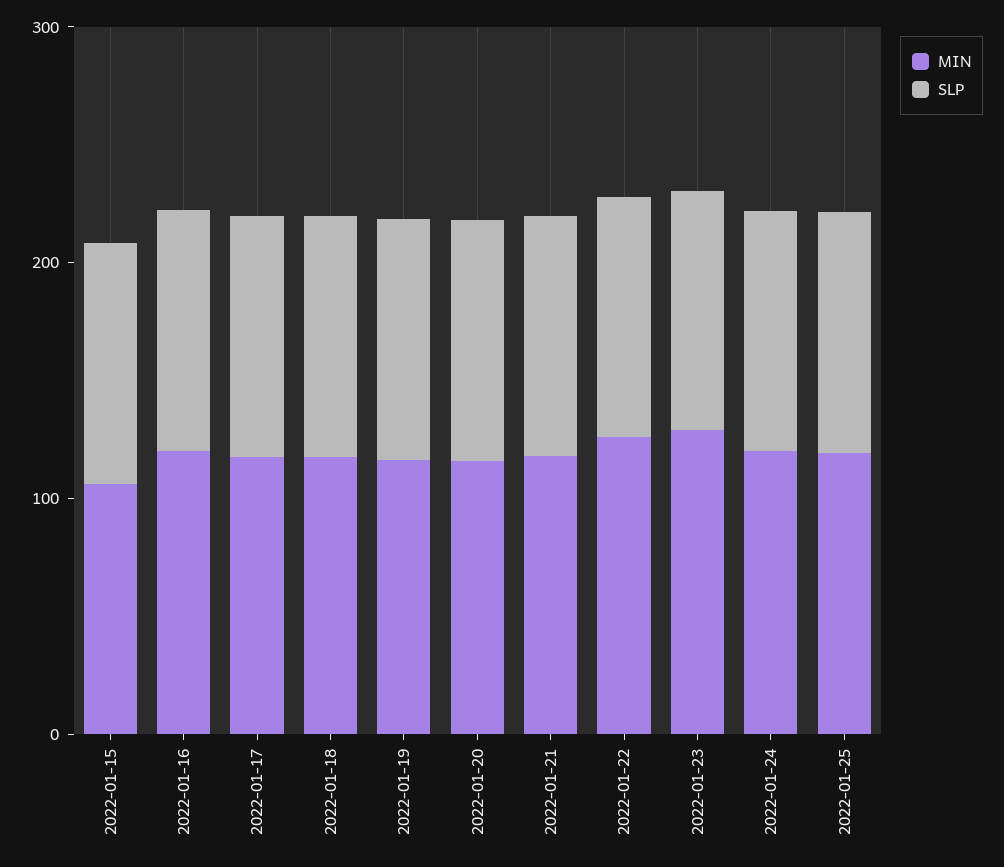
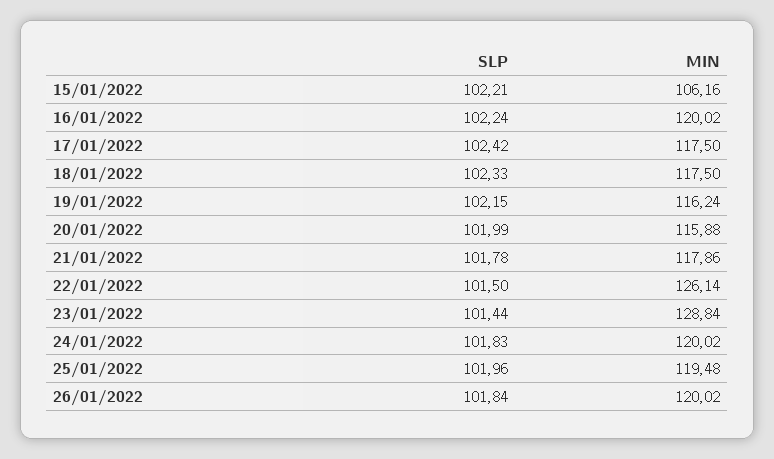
SLP, 26/01/2022: none -> 101.84
MIN, 26/01/2022: none -> 120.02

